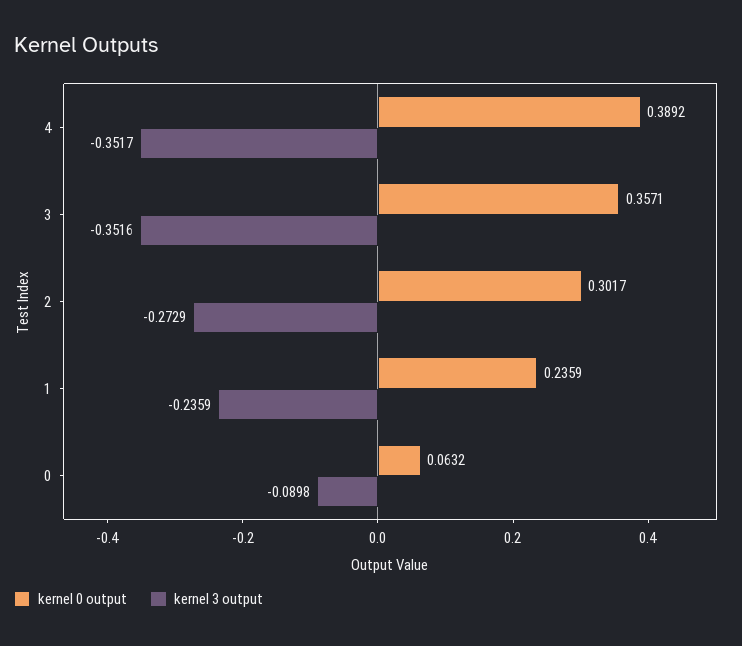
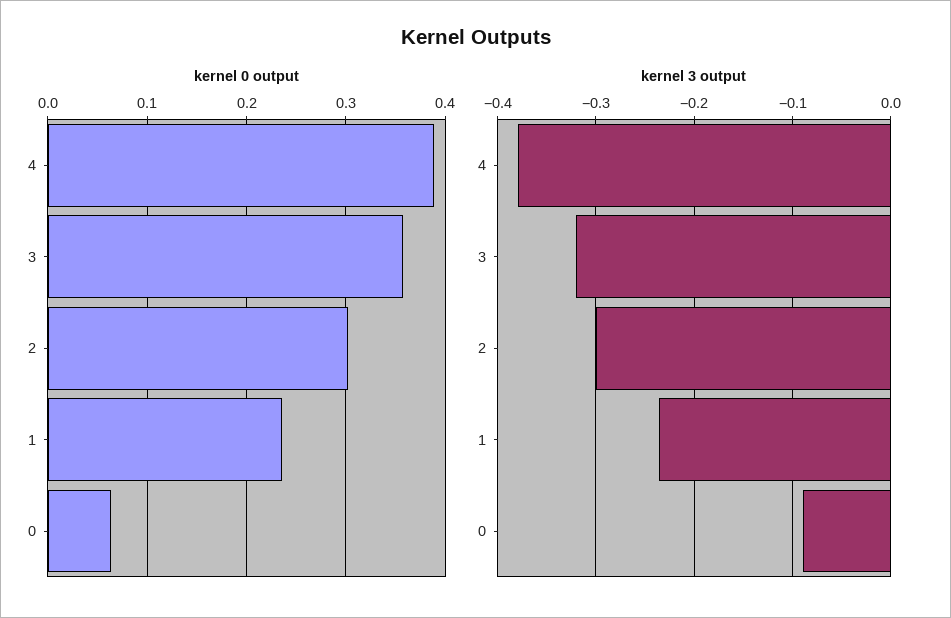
kernel 3 output, 4: -0.3517 -> -0.38
kernel 3 output, 3: -0.3516 -> -0.32
kernel 3 output, 2: -0.2729 -> -0.3

